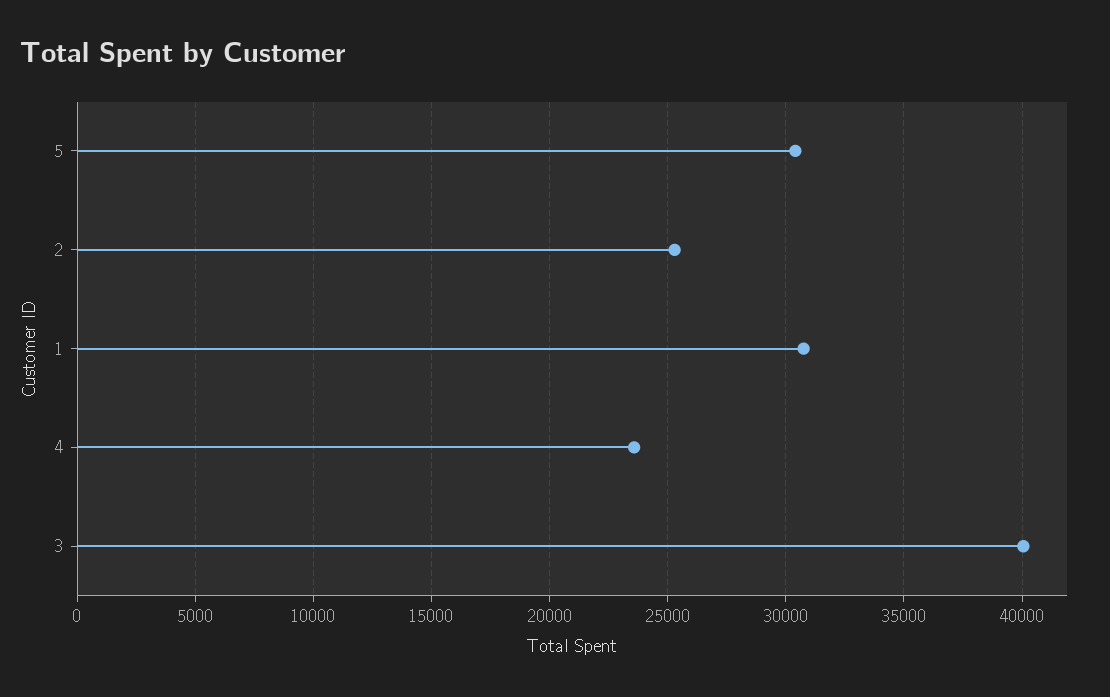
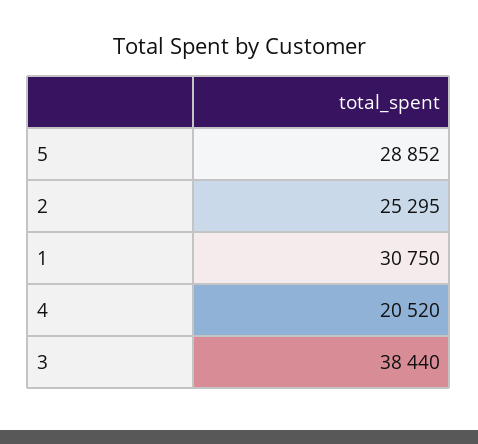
5: 30500 -> 28852
4: 23500 -> 20520
3: 40000 -> 38440

